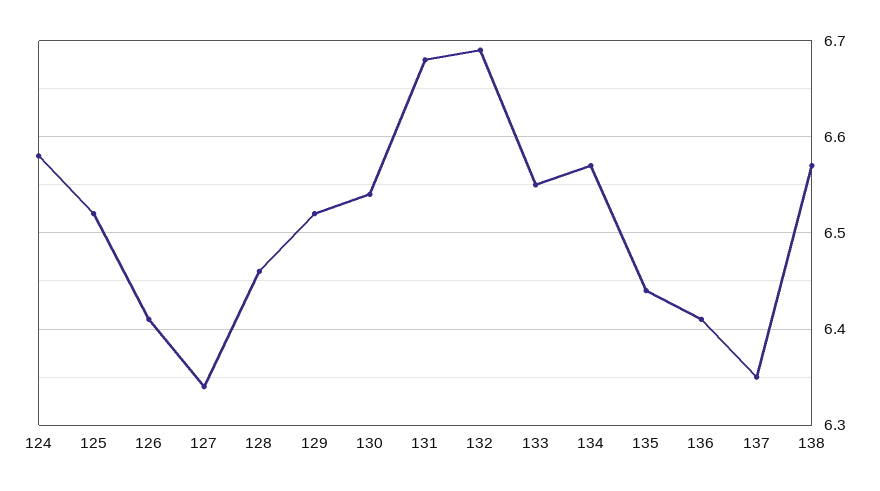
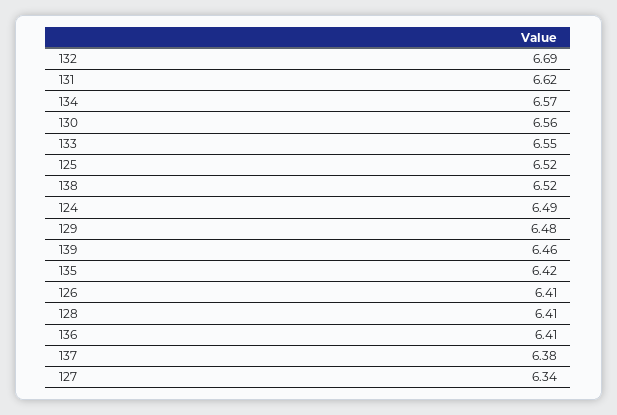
124: 6.58 -> 6.49
128: 6.46 -> 6.41
129: 6.52 -> 6.48
130: 6.54 -> 6.56
131: 6.68 -> 6.62
135: 6.44 -> 6.42
137: 6.35 -> 6.38
138: 6.57 -> 6.52
139: none -> 6.46

